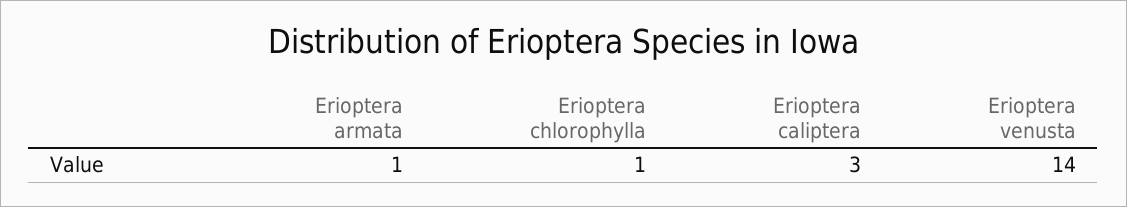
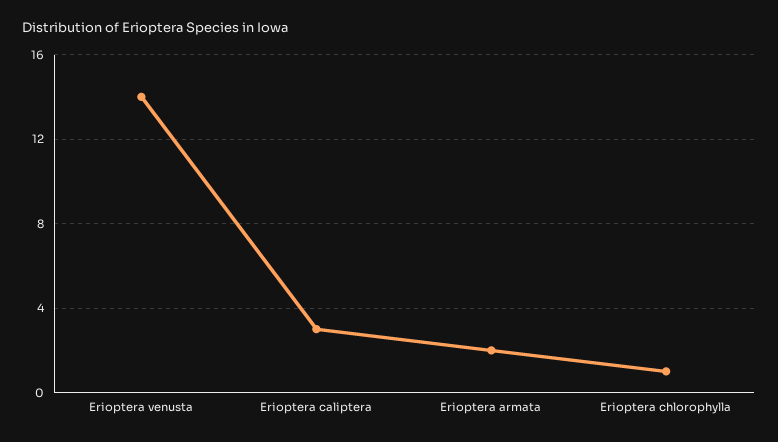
Erioptera armata: 1 -> 2

